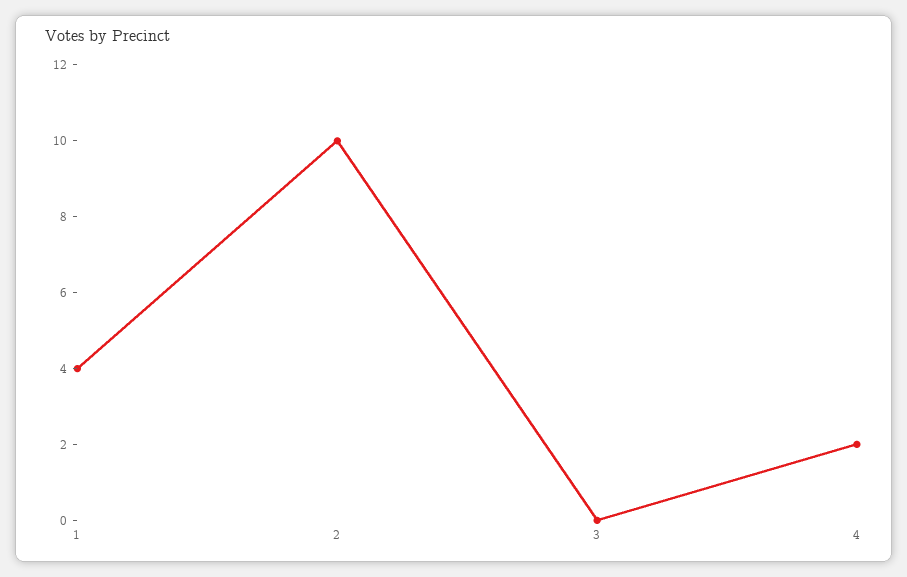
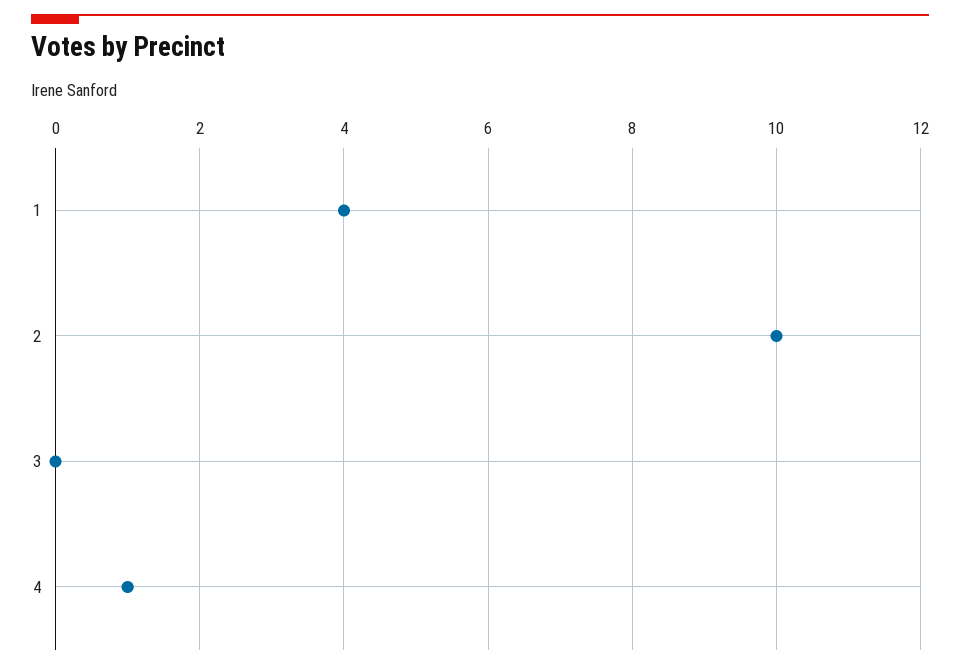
4: 2 -> 1

